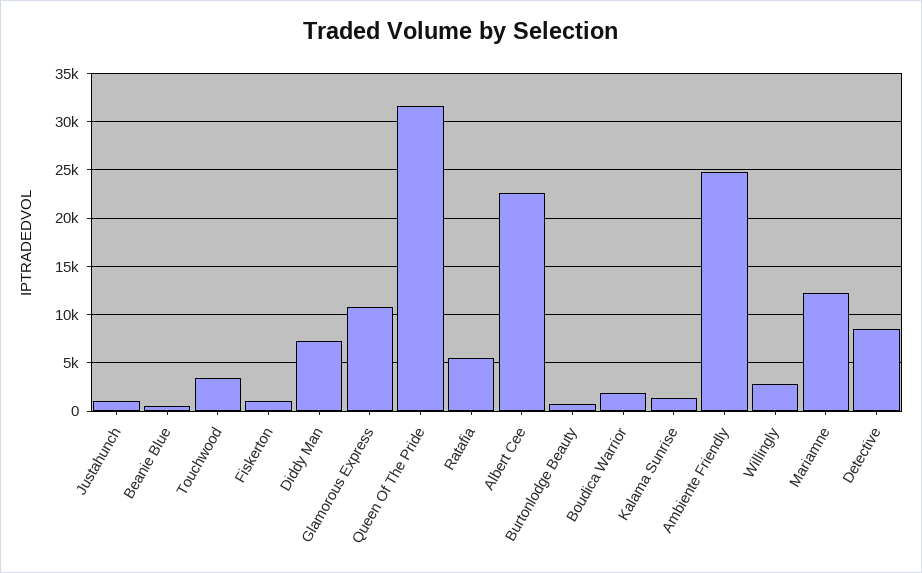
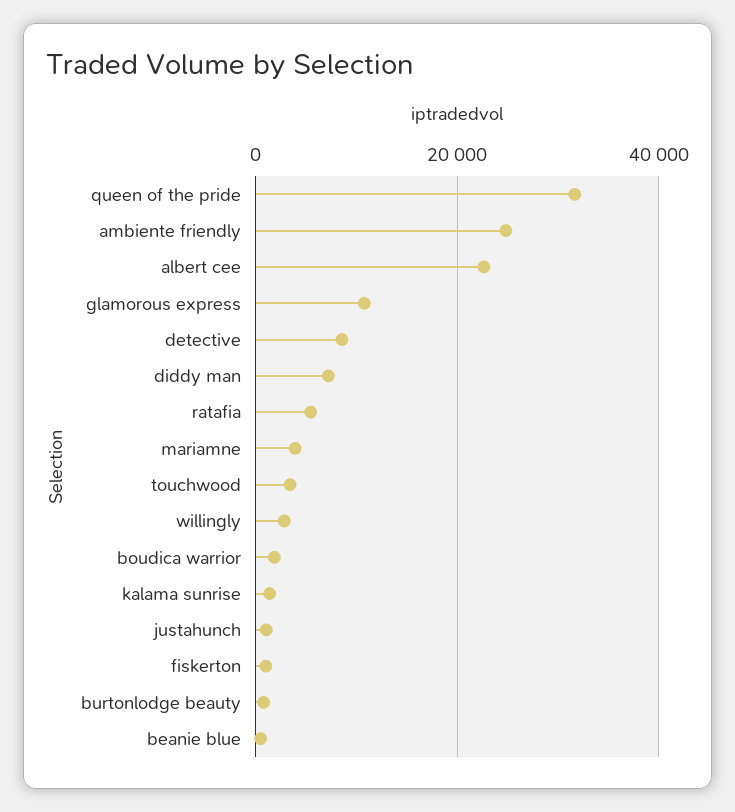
Mariamne: 12000 -> 4000

